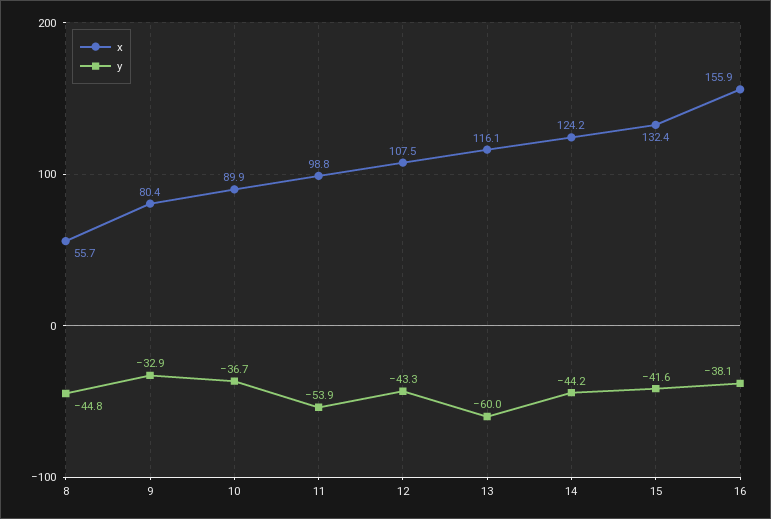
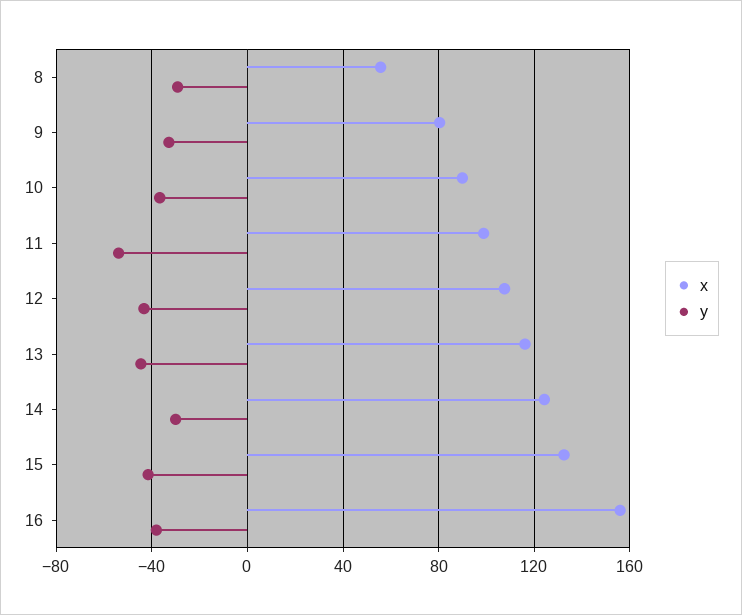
y, 8: -44.8 -> -30
y, 13: -60 -> -45
y, 14: -44.2 -> -30

